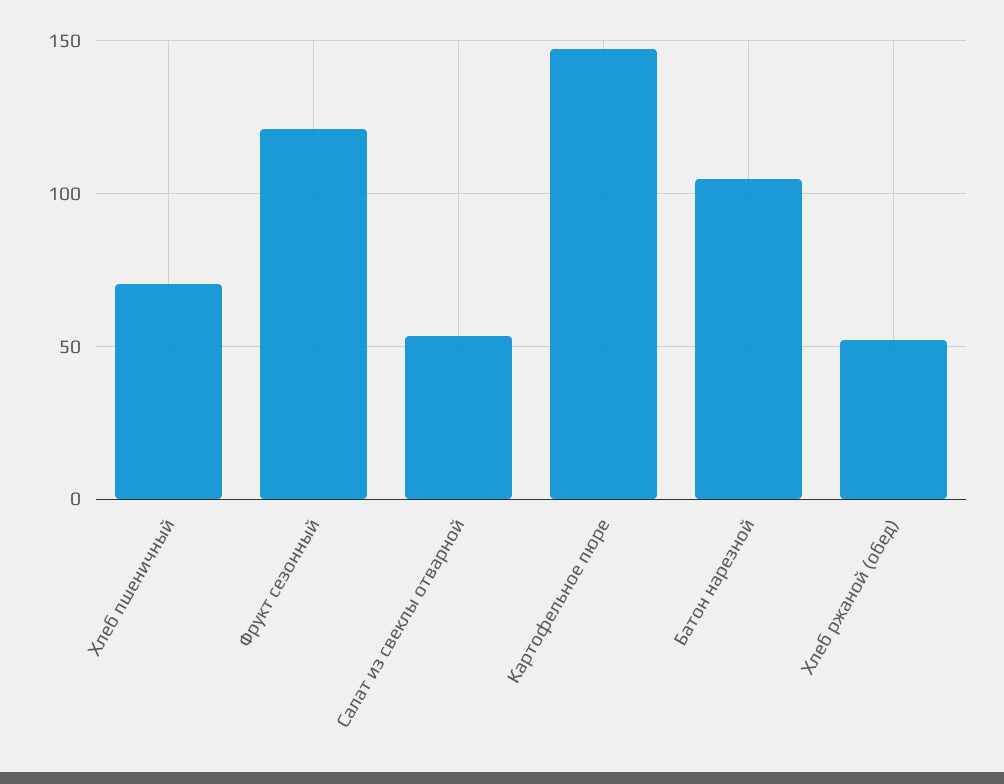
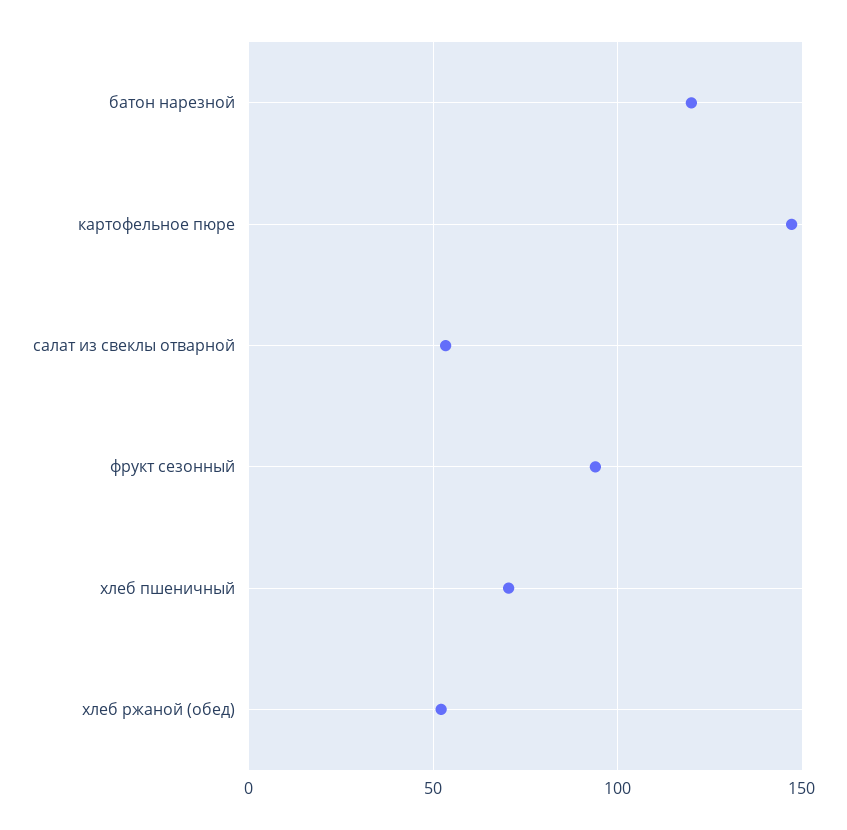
Фрукт сезонный: 120 -> 95
Батон нарезной: 105 -> 120

